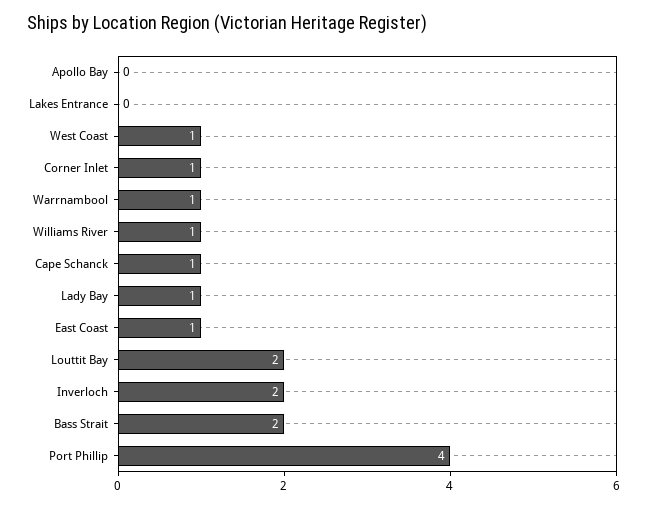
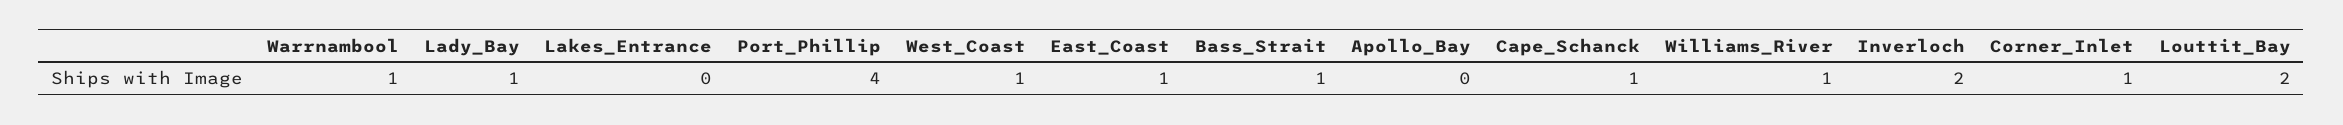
Bass Strait: 2 -> 1

